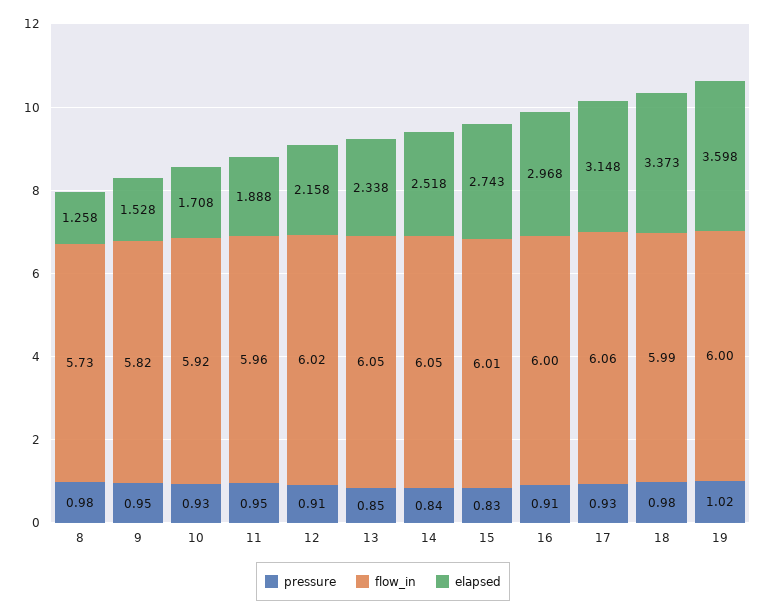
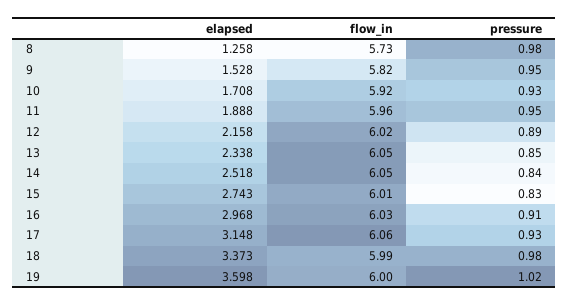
pressure, 12: 0.91 -> 0.89
flow_in, 16: 6 -> 6.03

